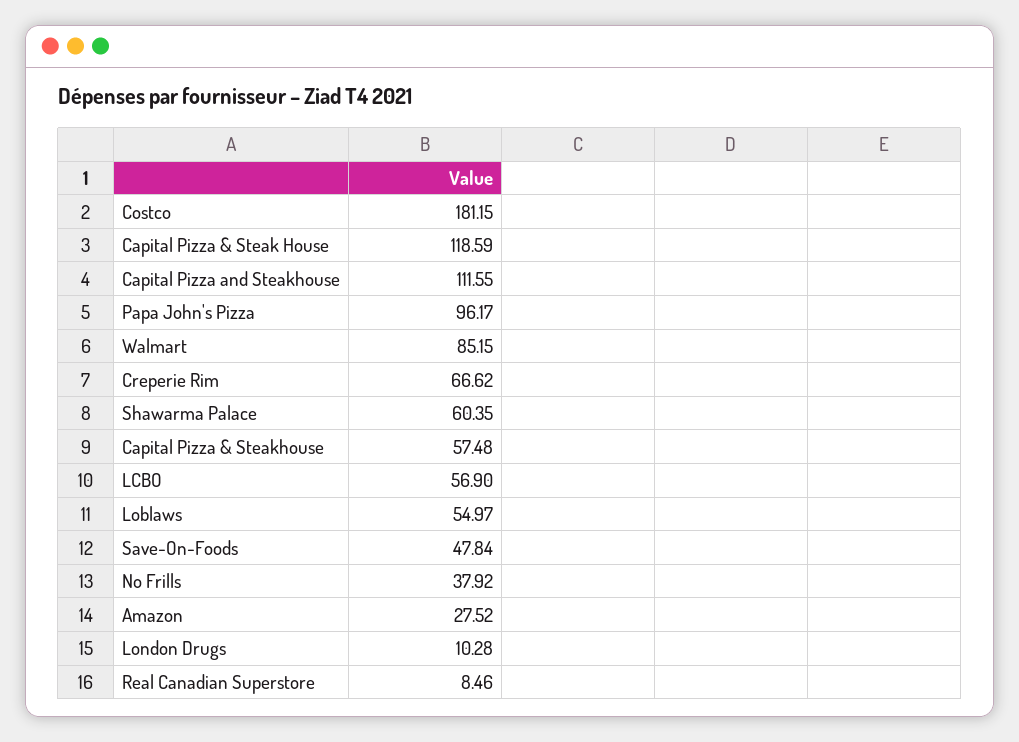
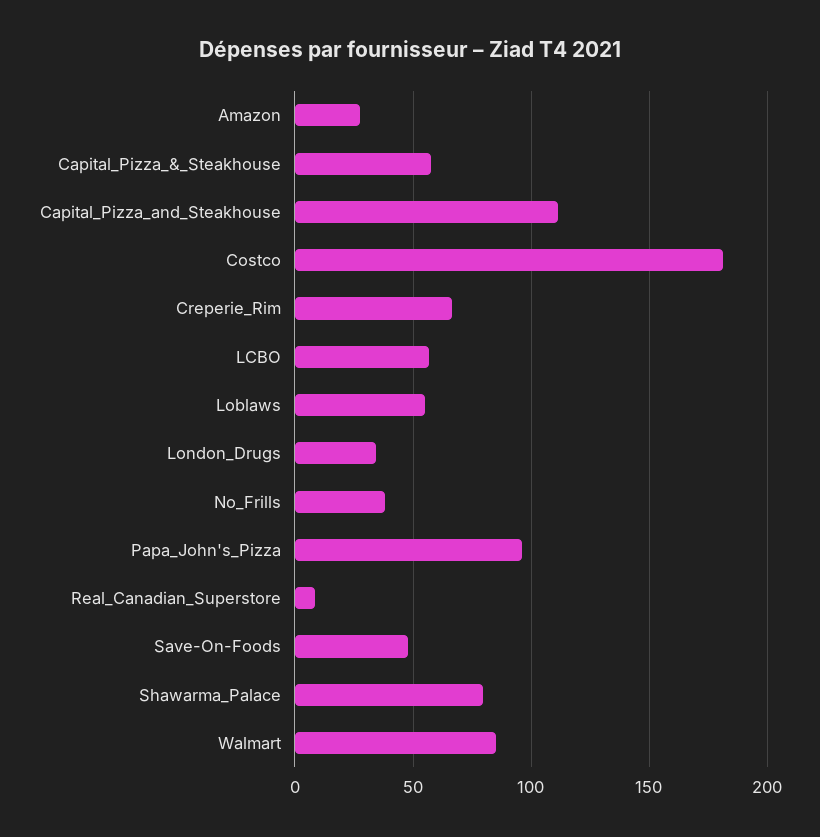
Capital Pizza & Steak House: 118.59 -> none
Shawarma Palace: 60.35 -> 80
London Drugs: 10.28 -> 35

